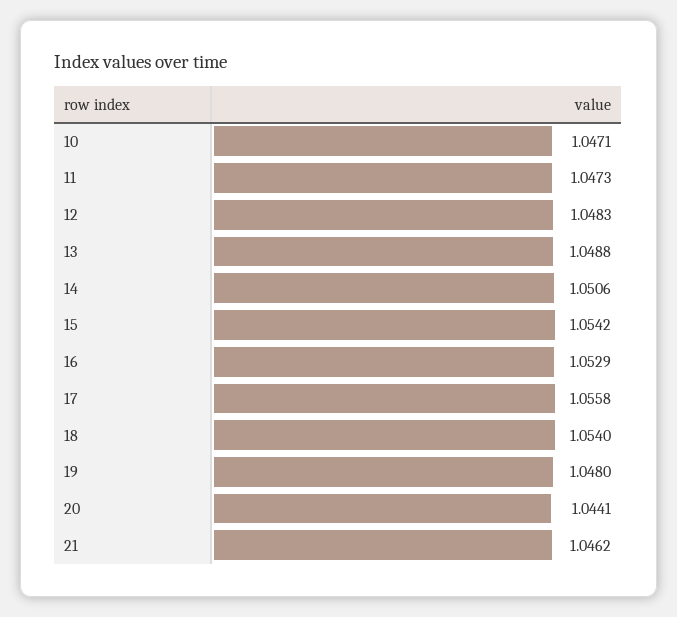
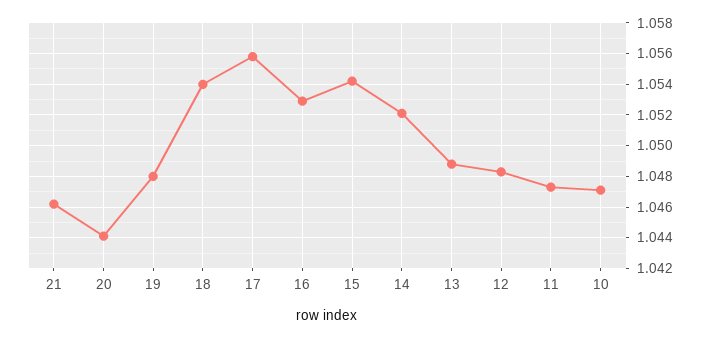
14: 1.0506 -> 1.052

